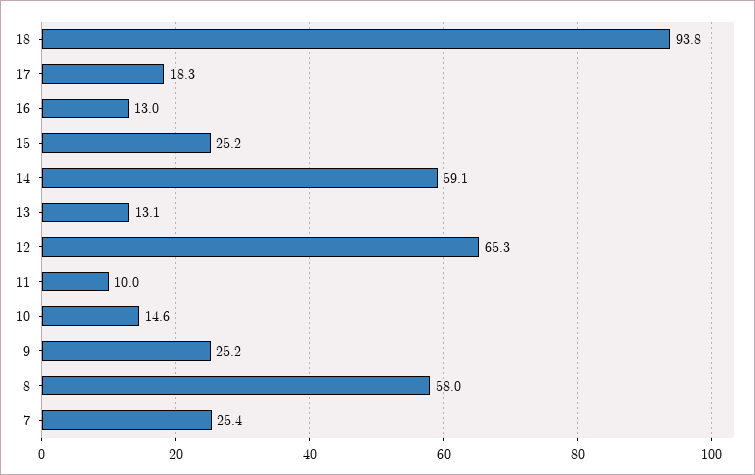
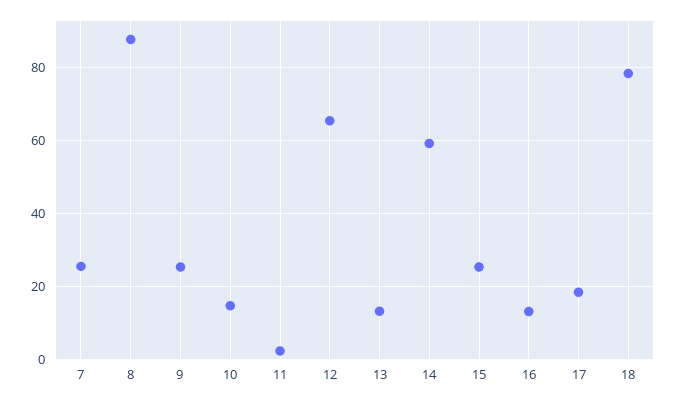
18: 93.8 -> 78
11: 10 -> 2
8: 58 -> 88

